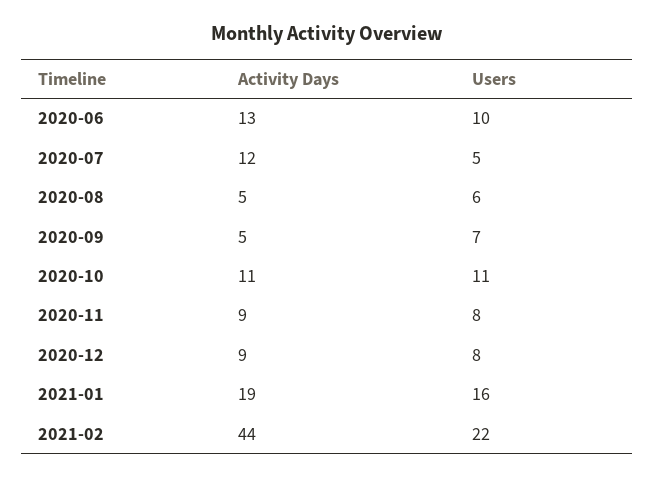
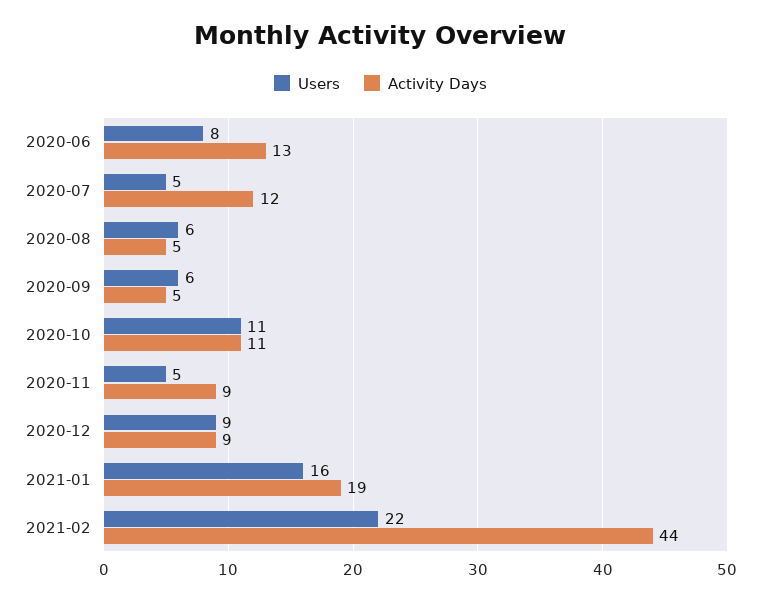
Users, 2020-06: 10 -> 8
Users, 2020-09: 7 -> 6
Users, 2020-11: 8 -> 5
Users, 2020-12: 8 -> 9

